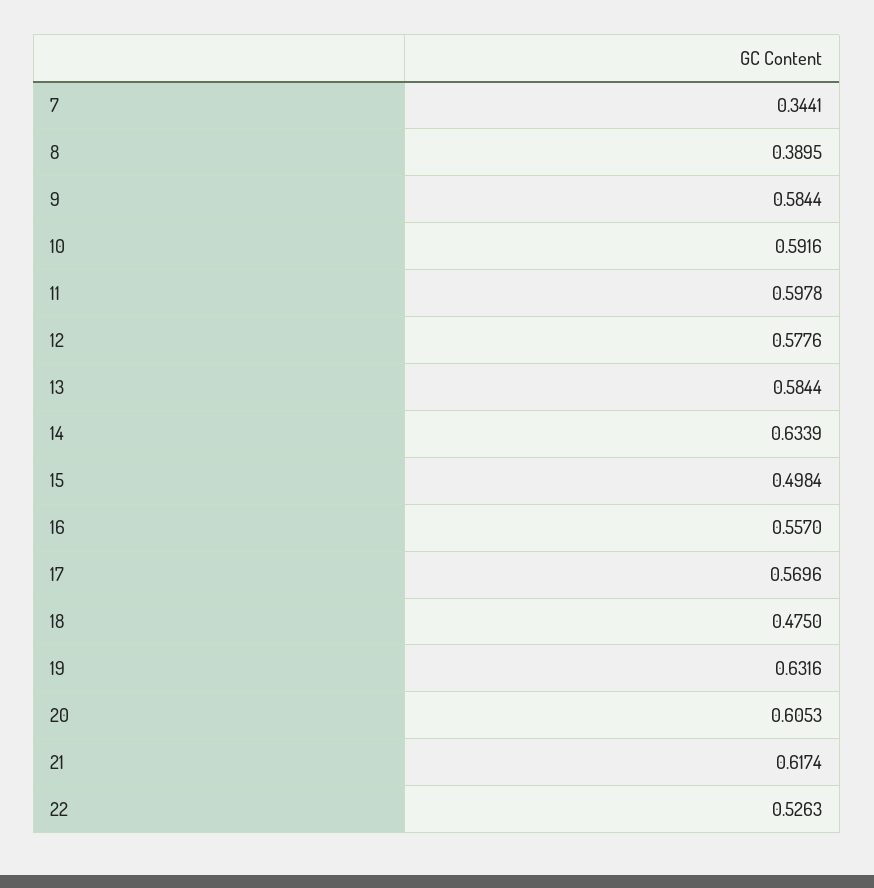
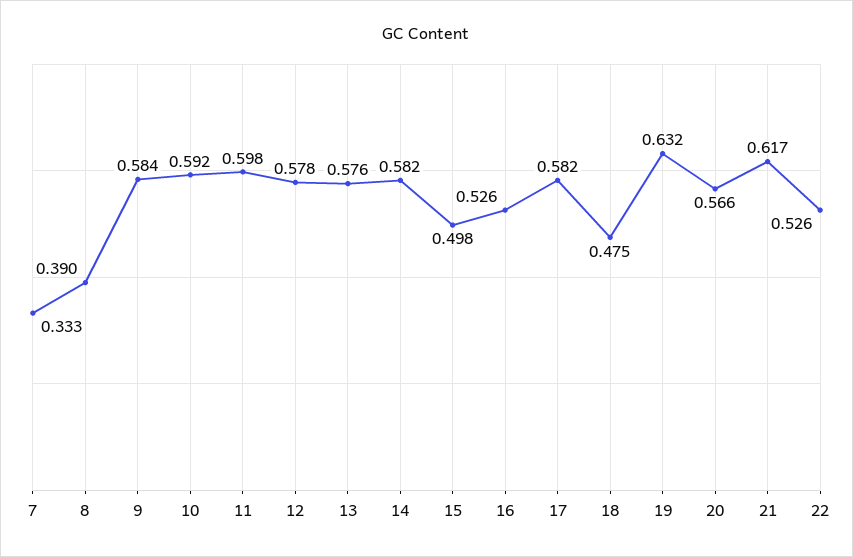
7: 0.3441 -> 0.333
13: 0.5844 -> 0.576
14: 0.6339 -> 0.582
16: 0.557 -> 0.526
17: 0.5696 -> 0.582
20: 0.6053 -> 0.566

